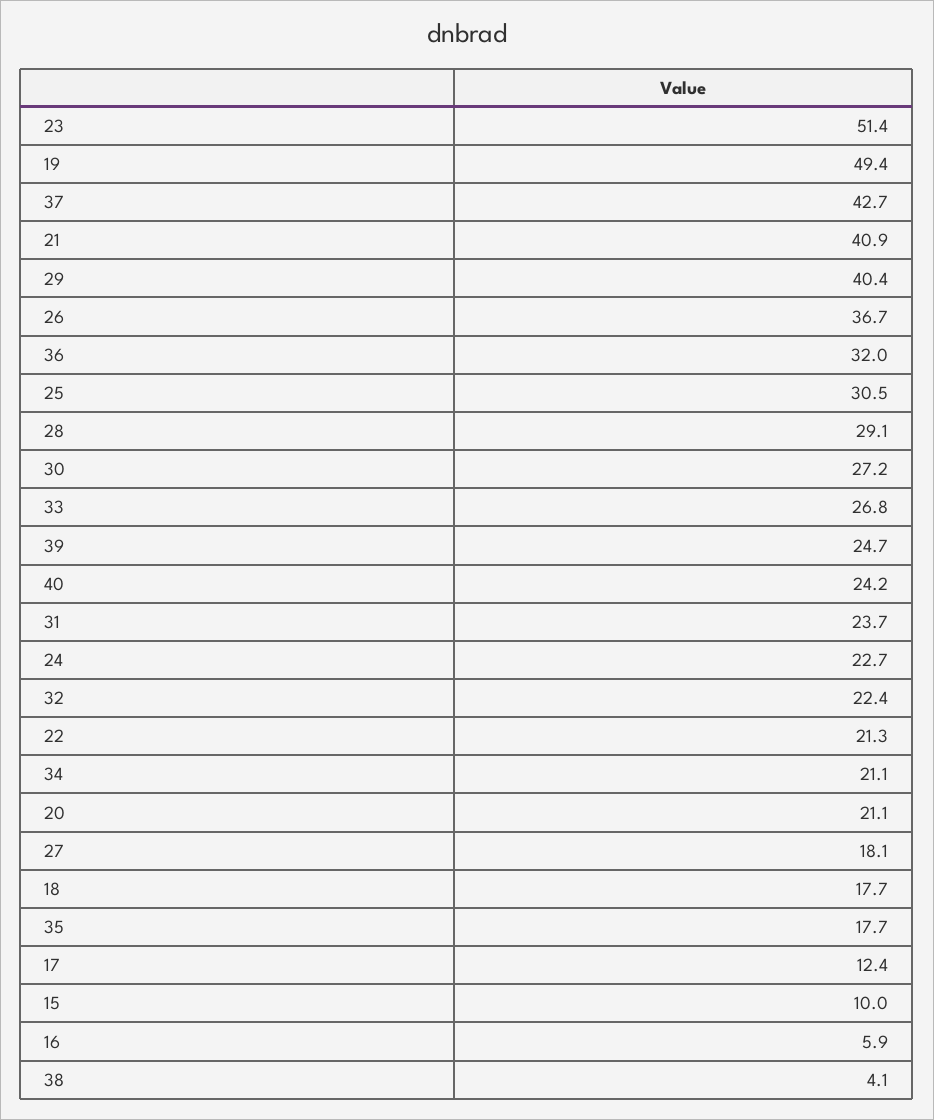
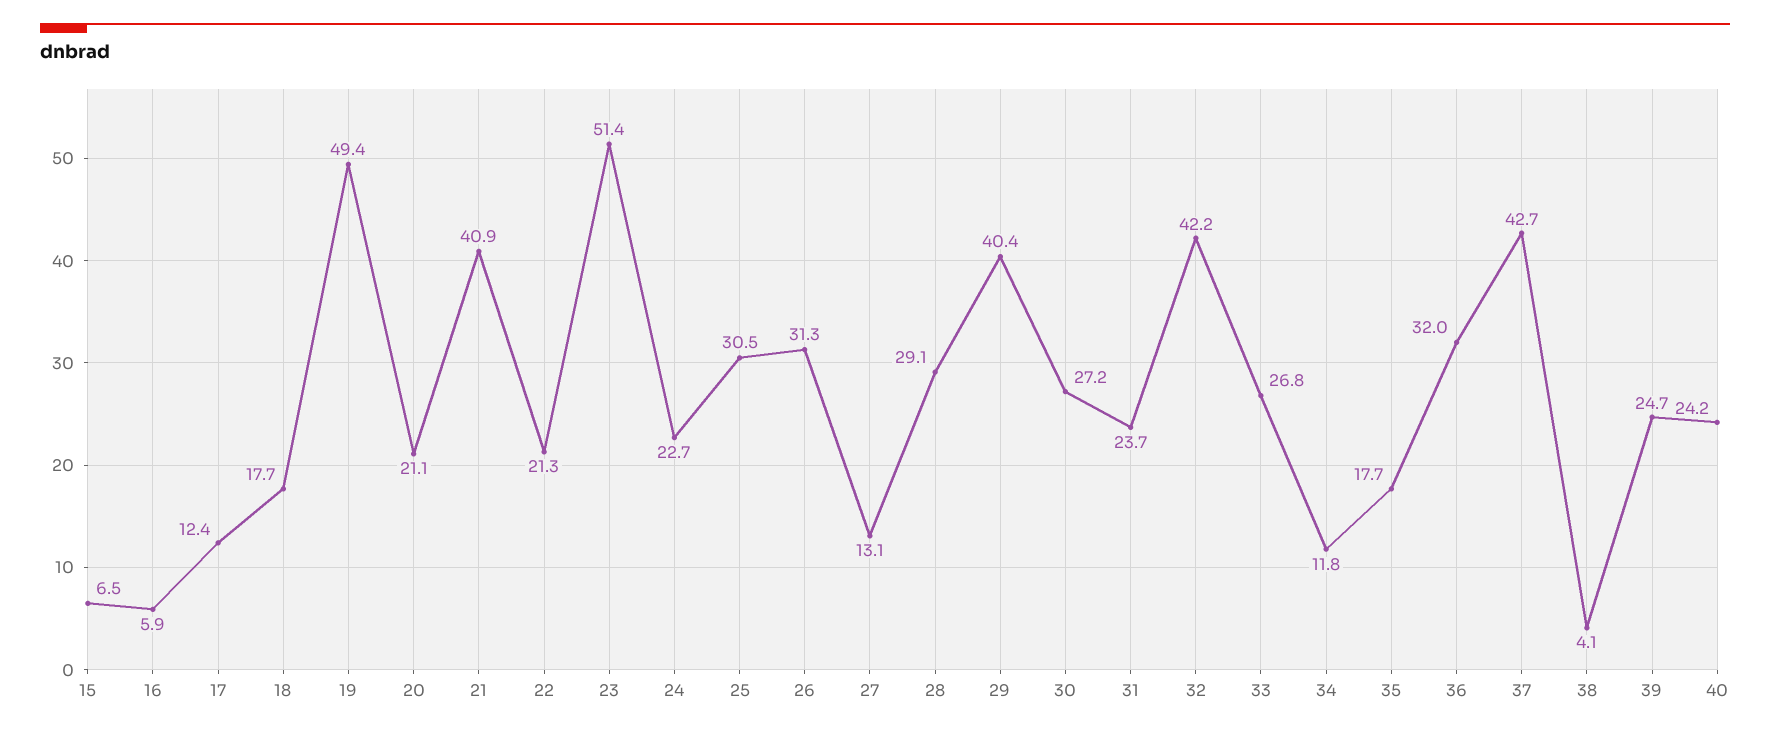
26: 36.7 -> 31.3
32: 22.4 -> 42.2
34: 21.1 -> 11.8
27: 18.1 -> 13.1
15: 10 -> 6.5

